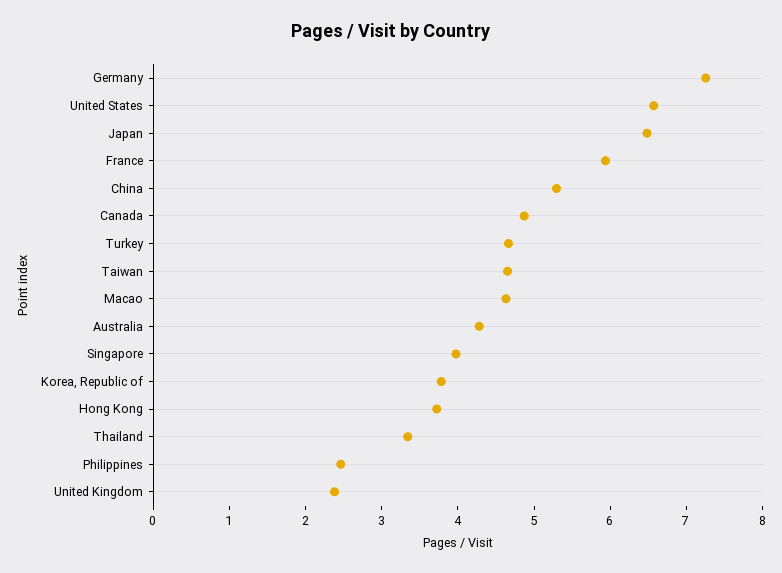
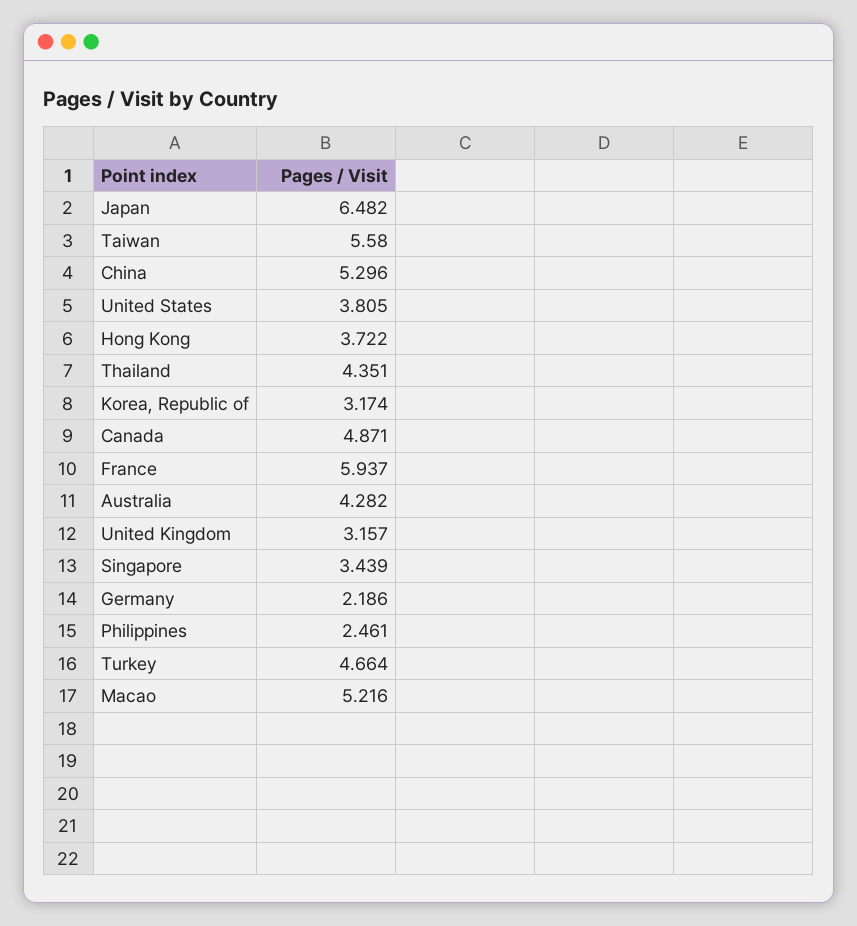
Germany: 7.2 -> 2.186
United States: 6.6 -> 3.805
Taiwan: 4.6 -> 5.58
Macao: 4.6 -> 5.216
Singapore: 4 -> 3.439
Korea, Republic of: 3.8 -> 3.174
Thailand: 3.4 -> 4.351
United Kingdom: 2.4 -> 3.157

